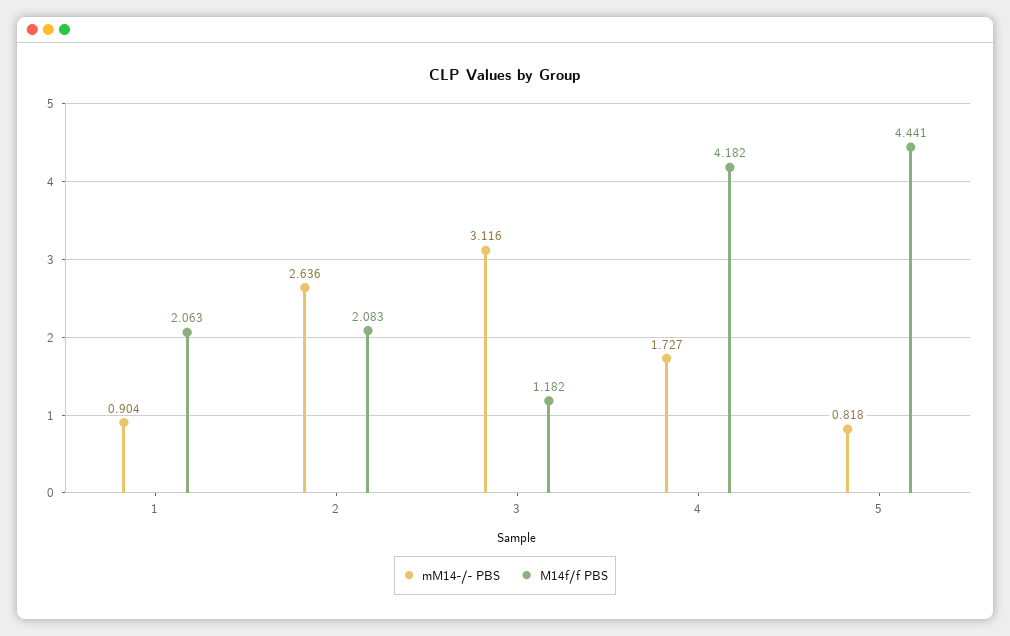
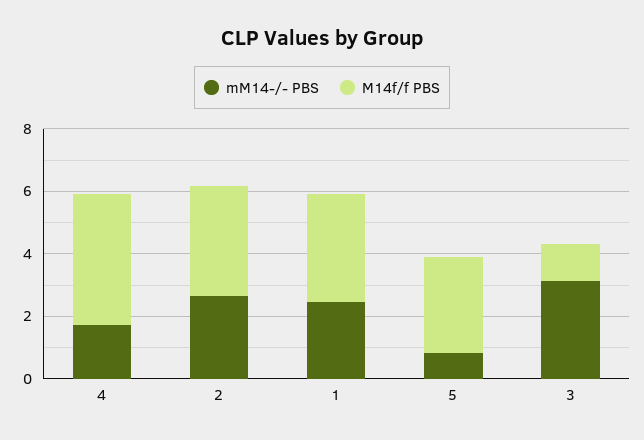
mM14-/- PBS, 1: 0.904 -> 2.5
M14f/f PBS, 1: 2.063 -> 3.5
M14f/f PBS, 2: 2.083 -> 3.5
M14f/f PBS, 5: 4.441 -> 3

